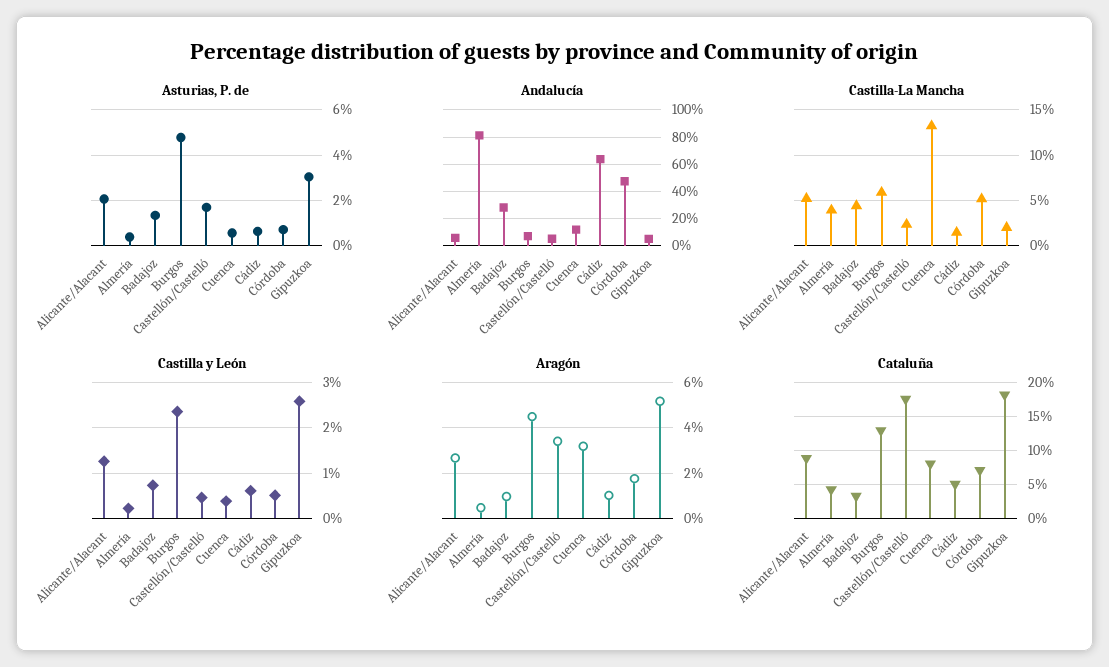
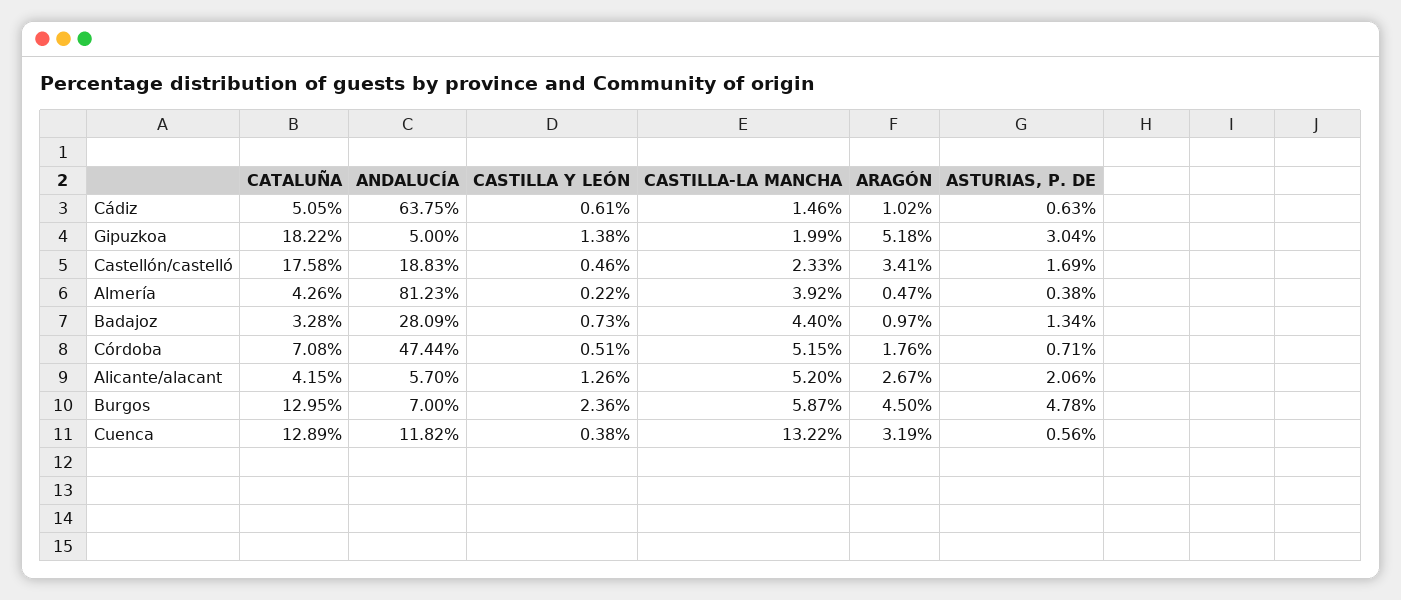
Andalucía, Castellón/Castelló: 5 -> 18.83
Castilla y León, Gipuzkoa: 2.6 -> 1.38
Cataluña, Alicante/Alacant: 9 -> 4.15
Cataluña, Cuenca: 8 -> 12.89

